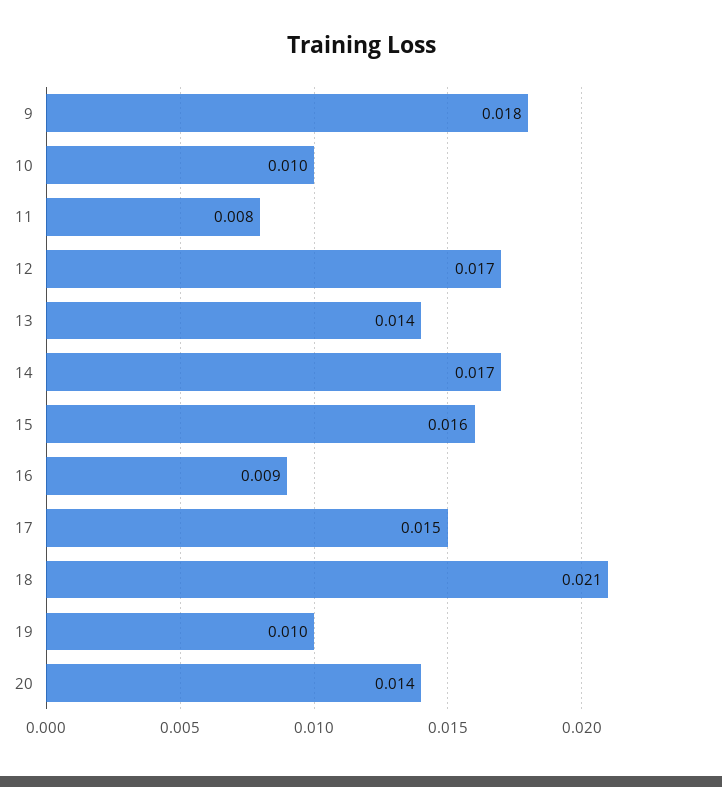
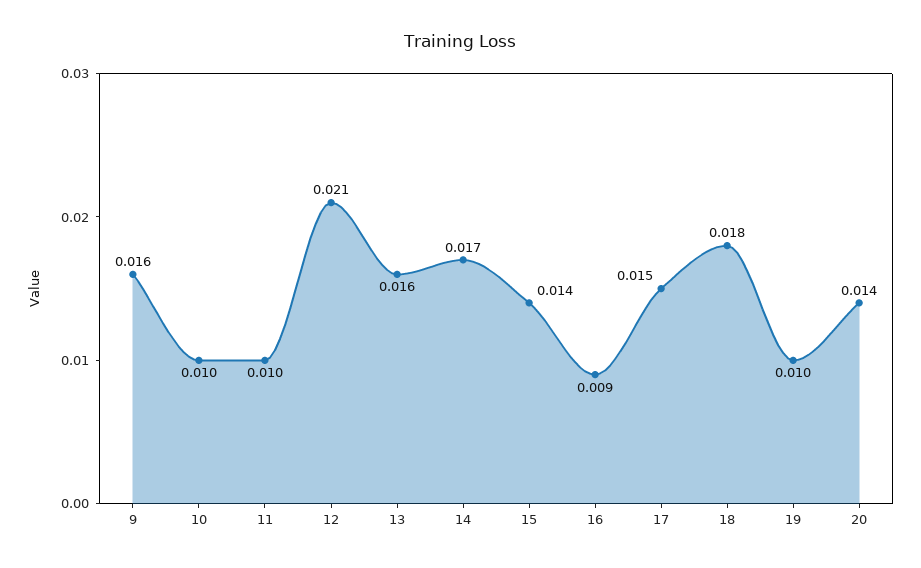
9: 0.018 -> 0.016
11: 0.008 -> 0.01
12: 0.017 -> 0.021
13: 0.014 -> 0.016
15: 0.016 -> 0.014
18: 0.021 -> 0.018

